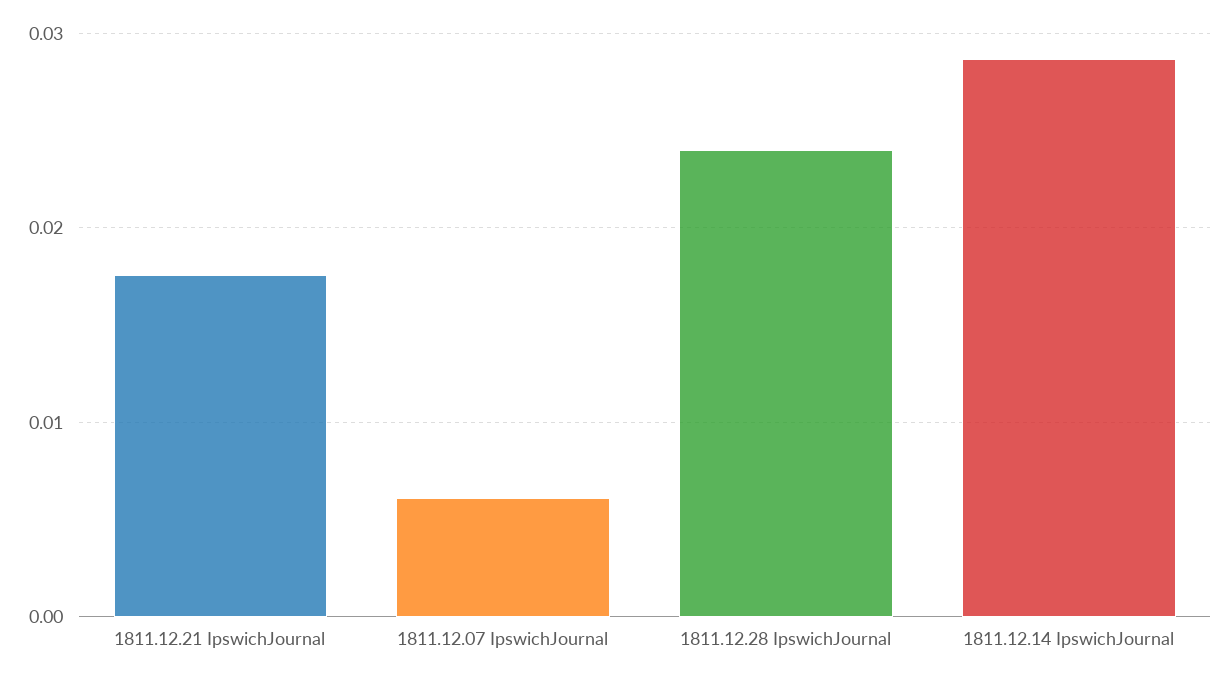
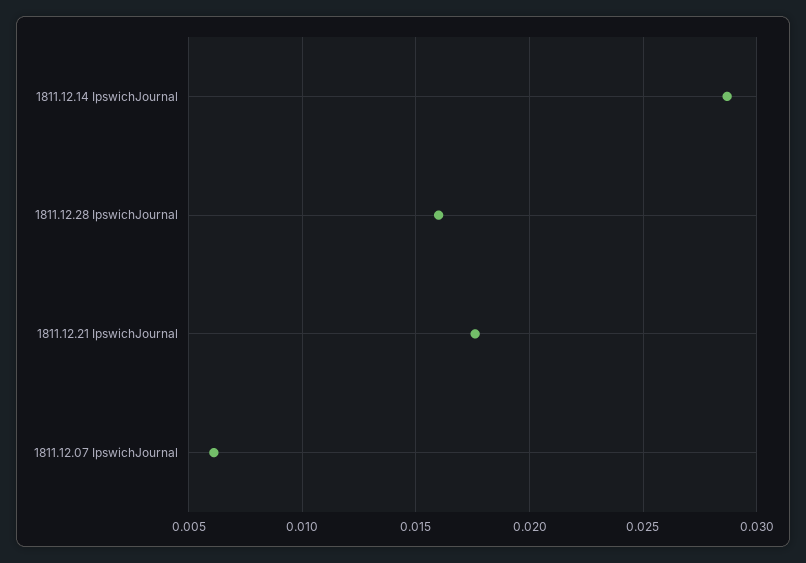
1811.12.28 IpswichJournal: 0.024 -> 0.016

